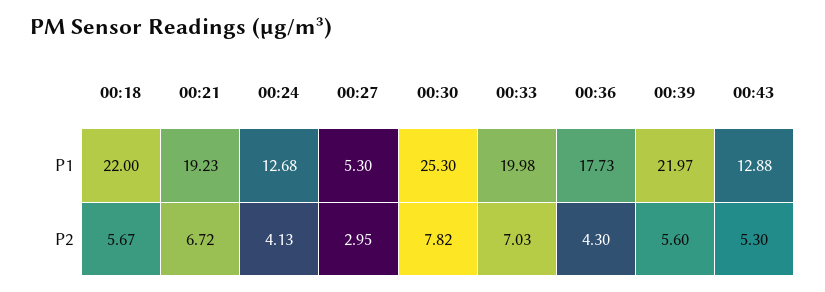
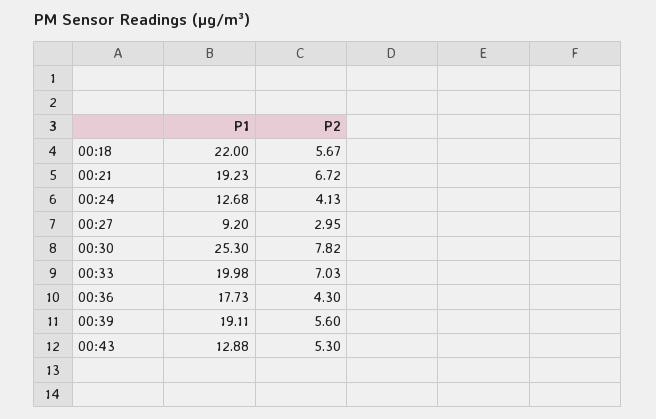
00:27, P1: 5.3 -> 9.2
00:39, P1: 21.97 -> 19.11

